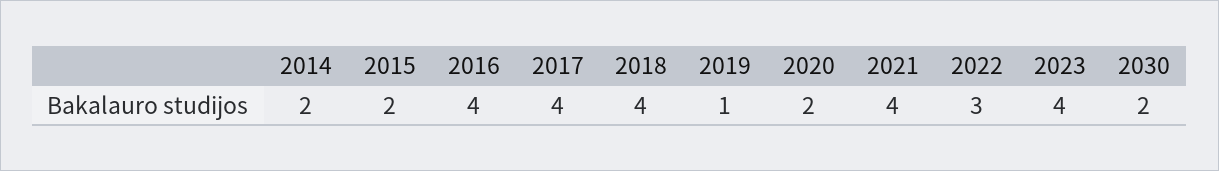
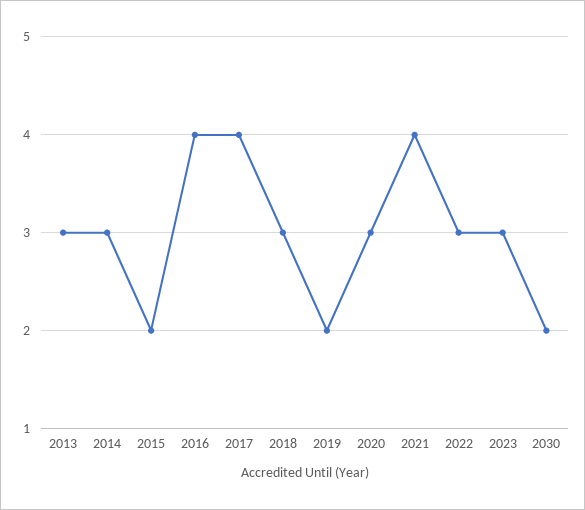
2014: 2 -> 3
2018: 4 -> 3
2019: 1 -> 2
2020: 2 -> 3
2023: 4 -> 3
2013: none -> 3

